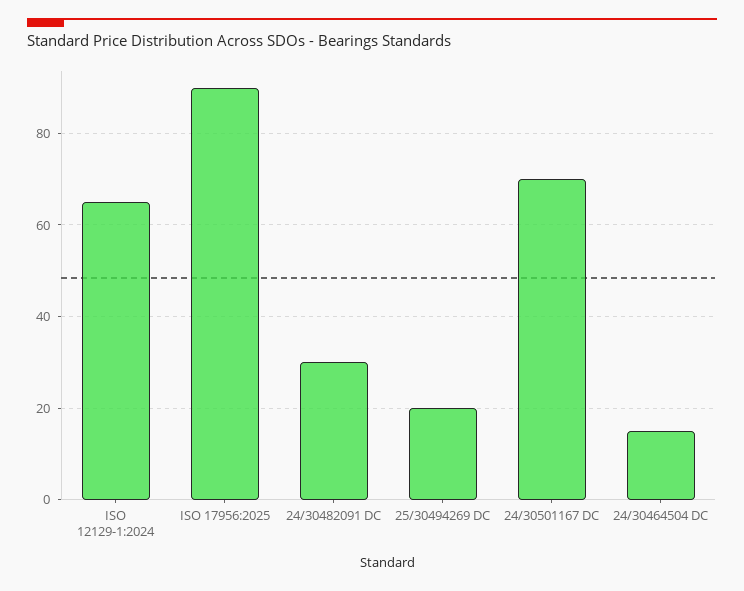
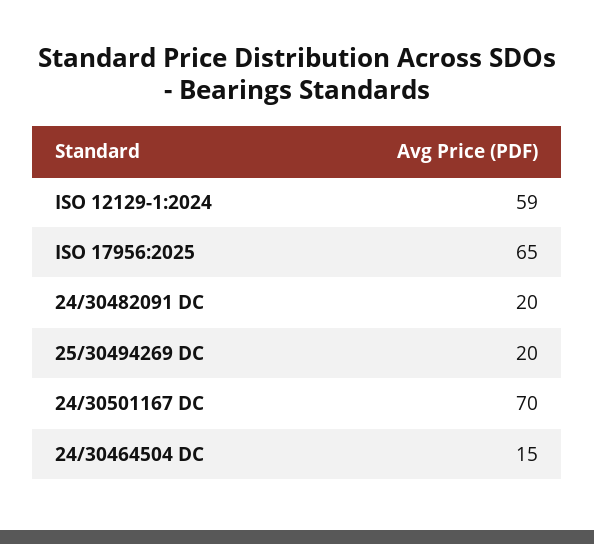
ISO 12129-1:2024: 65 -> 59
ISO 17956:2025: 90 -> 65
24/30482091 DC: 30 -> 20

